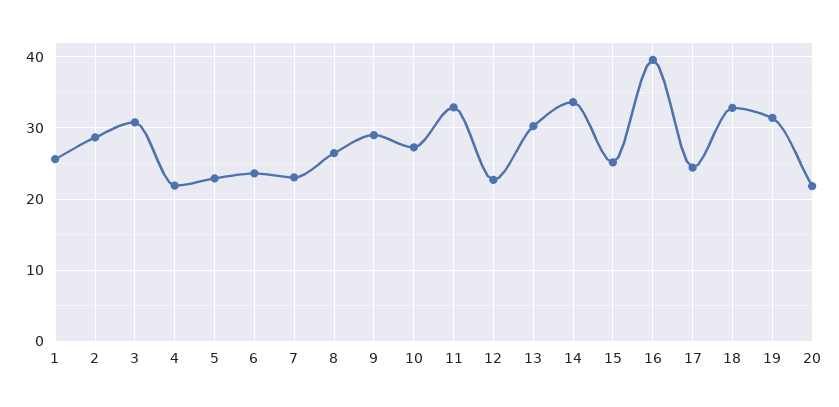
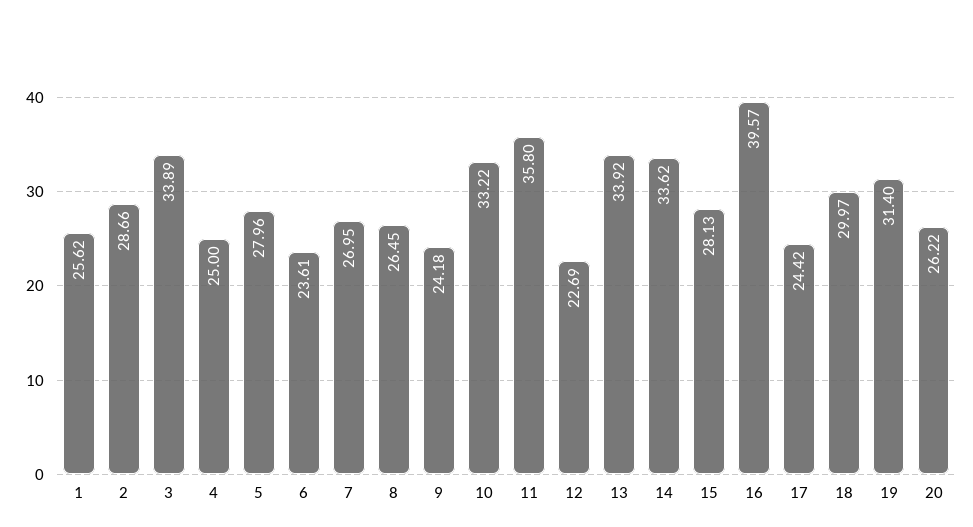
3: 31 -> 33.89
4: 22 -> 25
5: 23 -> 27.96
7: 23 -> 26.95
9: 29 -> 24.18
10: 27 -> 33.22
11: 33 -> 35.8
13: 30 -> 33.92
15: 25 -> 28.13
18: 33 -> 29.97
20: 22 -> 26.22

